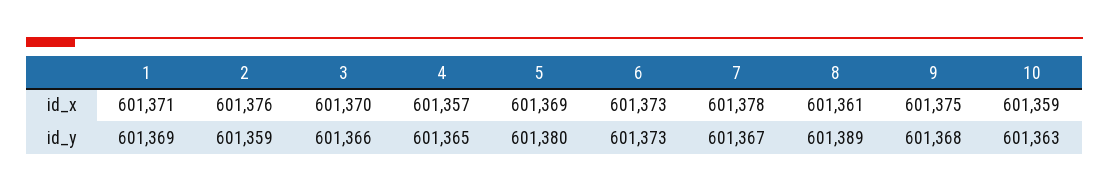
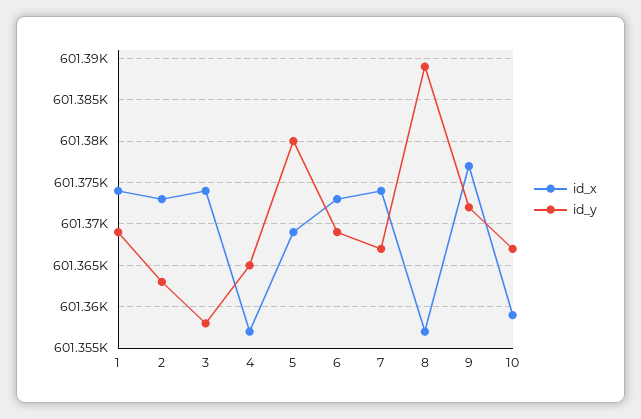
id_x, 1: 601371 -> 601374
id_x, 2: 601376 -> 601373
id_x, 3: 601370 -> 601374
id_x, 7: 601378 -> 601374
id_x, 8: 601361 -> 601357
id_x, 9: 601375 -> 601377
id_y, 2: 601359 -> 601363
id_y, 3: 601366 -> 601358
id_y, 6: 601373 -> 601369
id_y, 9: 601368 -> 601372
id_y, 10: 601363 -> 601367

